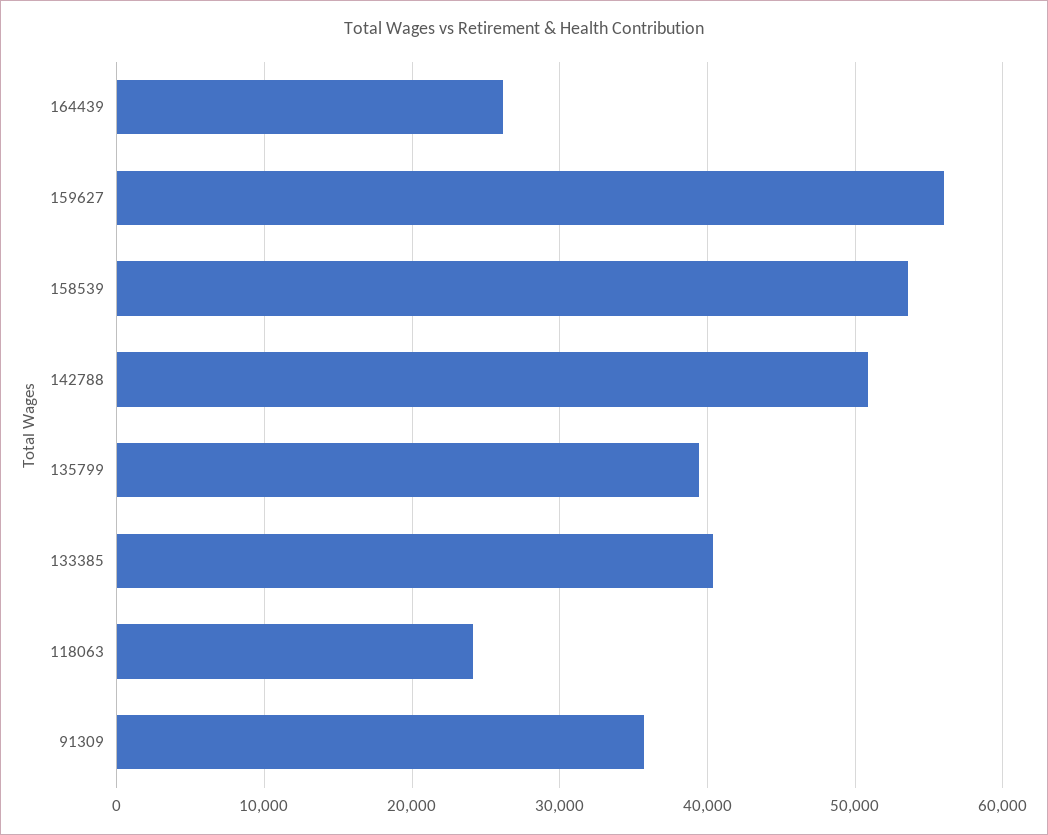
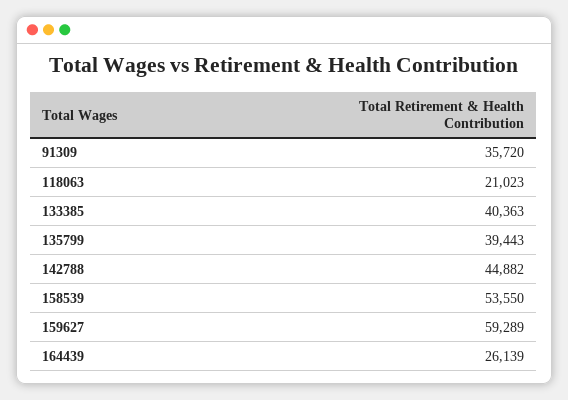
159627: 56000 -> 59289
142788: 51000 -> 44882
118063: 24000 -> 21023

